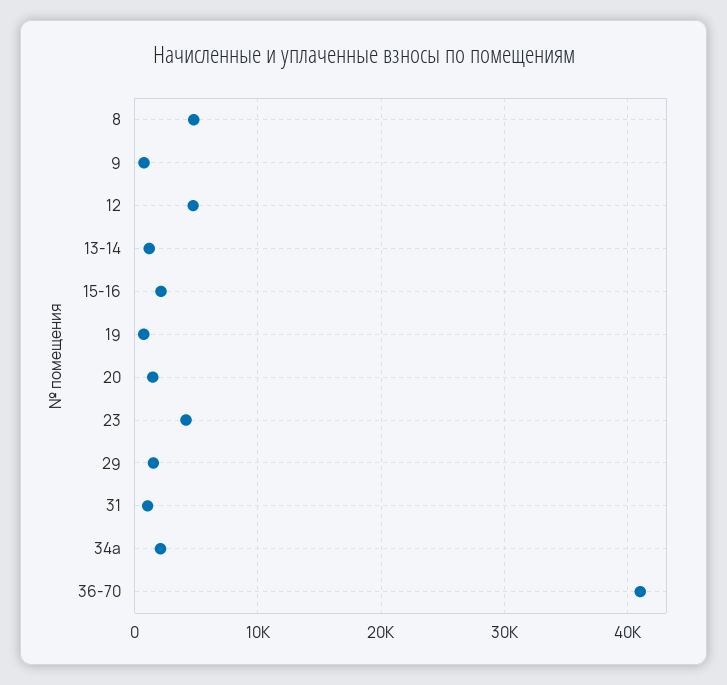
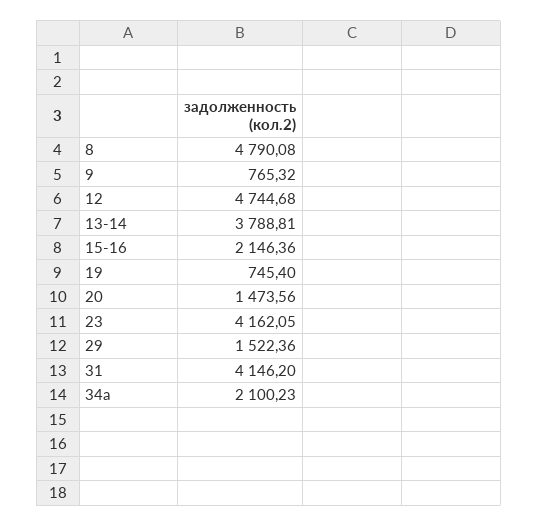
13-14: 1000 -> 3788.81
31: 1000 -> 4146.2
36-70: 41000 -> none

